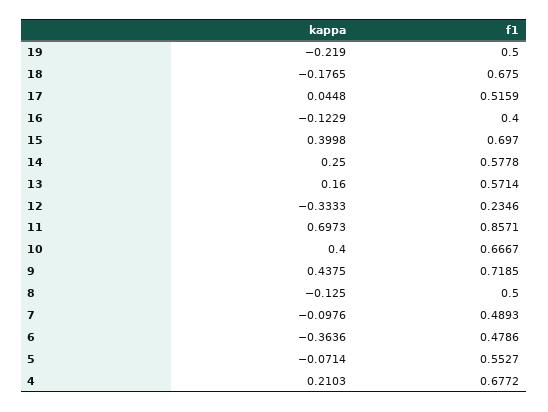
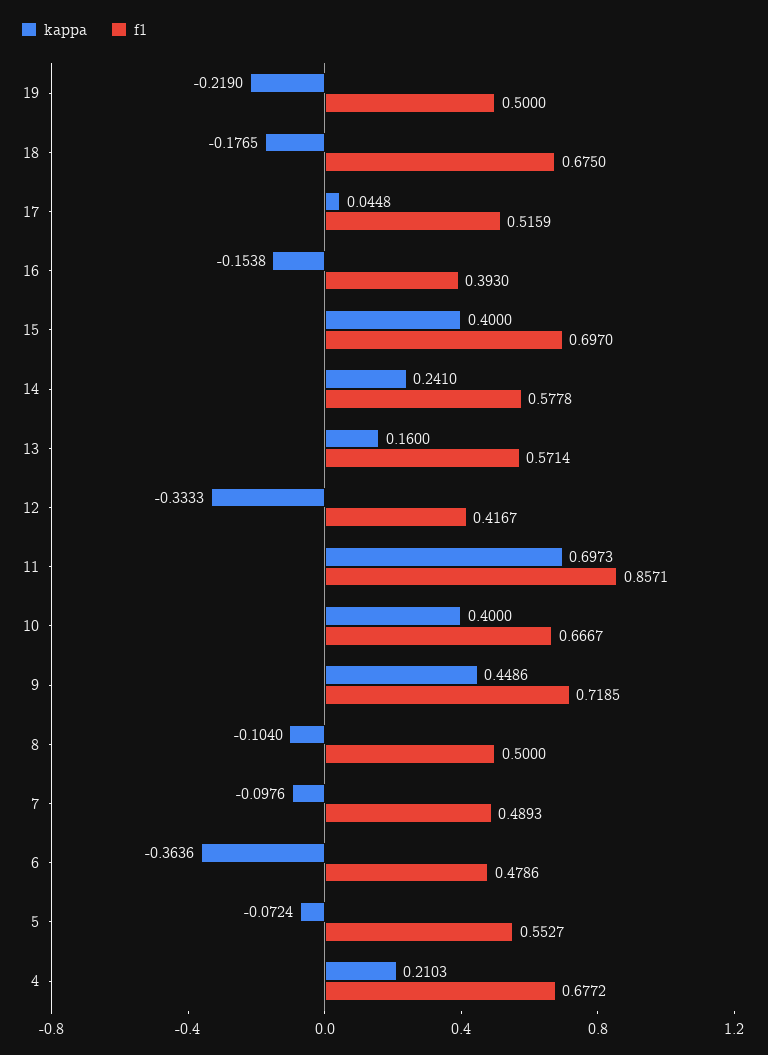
kappa, 16: -0.1229 -> -0.1538
f1, 16: 0.4 -> 0.393
kappa, 15: 0.3998 -> 0.4
kappa, 14: 0.25 -> 0.241
f1, 12: 0.2346 -> 0.4167
kappa, 9: 0.4375 -> 0.4486
kappa, 8: -0.125 -> -0.104
kappa, 5: -0.0714 -> -0.0724

